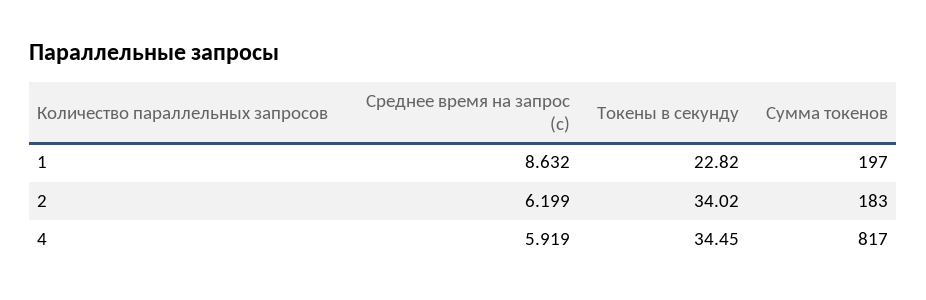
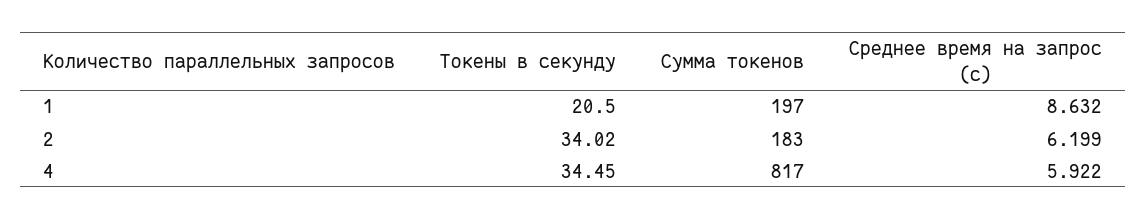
Токены в секунду, 1: 22.82 -> 20.5
Среднее время на запрос (с), 4: 5.919 -> 5.922

